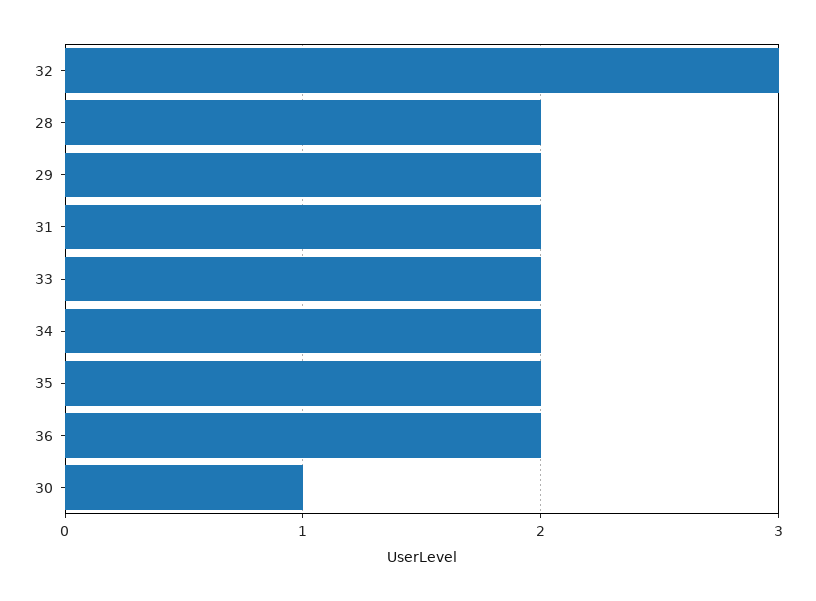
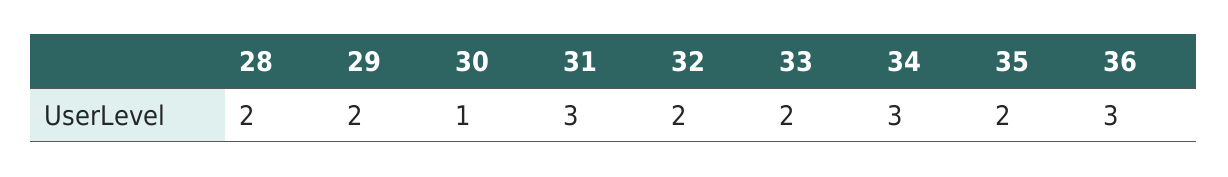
32: 3 -> 2
31: 2 -> 3
34: 2 -> 3
36: 2 -> 3

